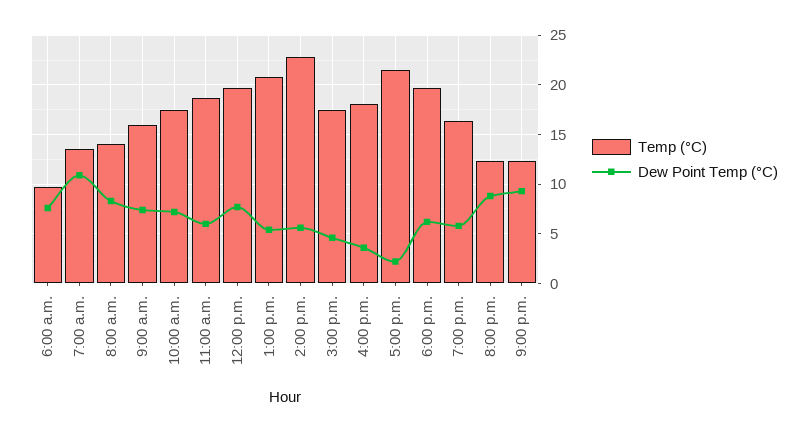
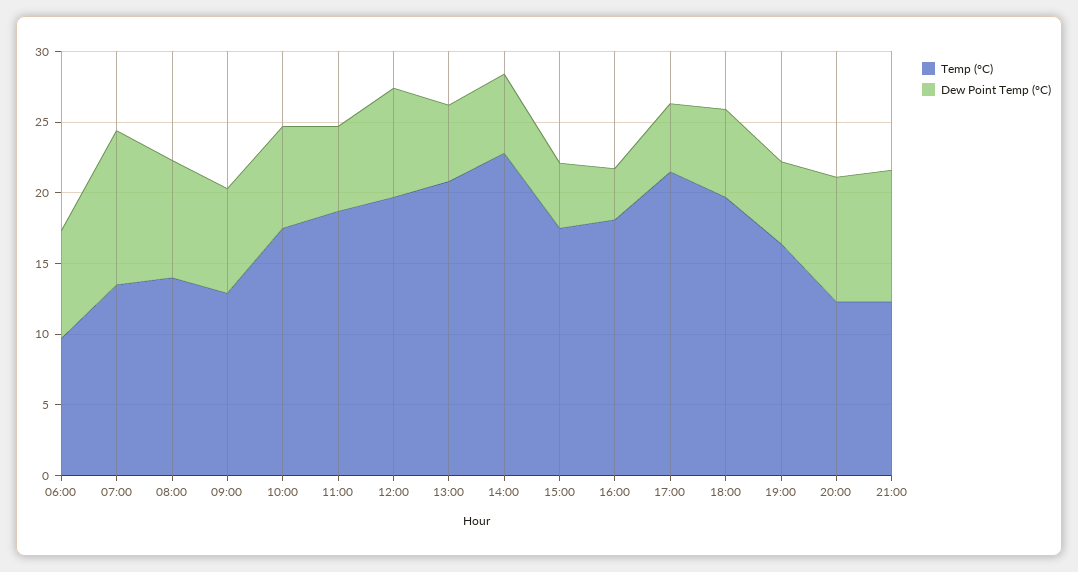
Temp (°C), 9:00 a.m.: 16 -> 13
Dew Point Temp (°C), 5:00 p.m.: 2 -> 5

